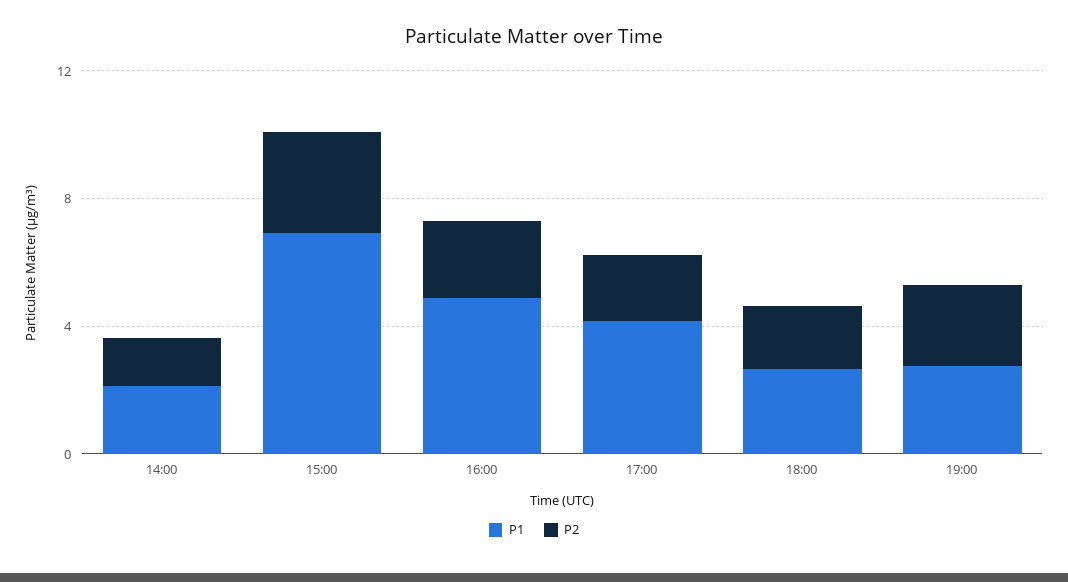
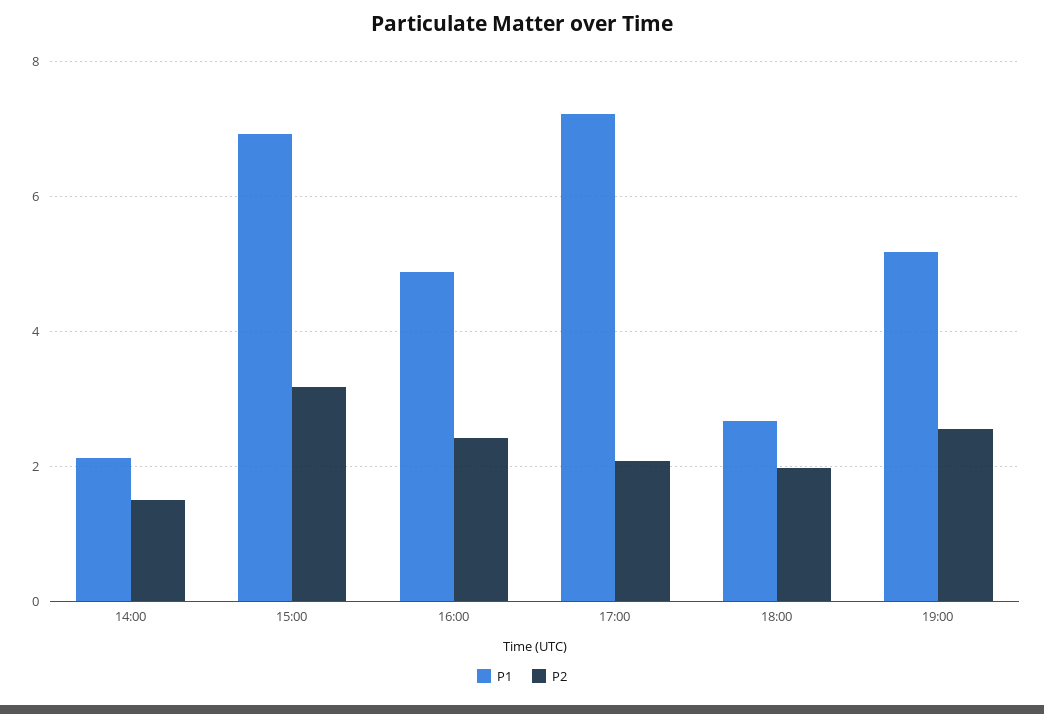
P1, 17:00: 4 -> 7.2
P1, 19:00: 3 -> 5.2

